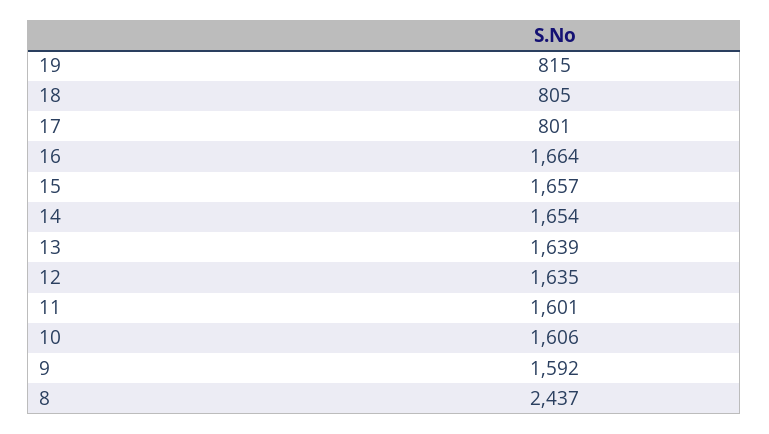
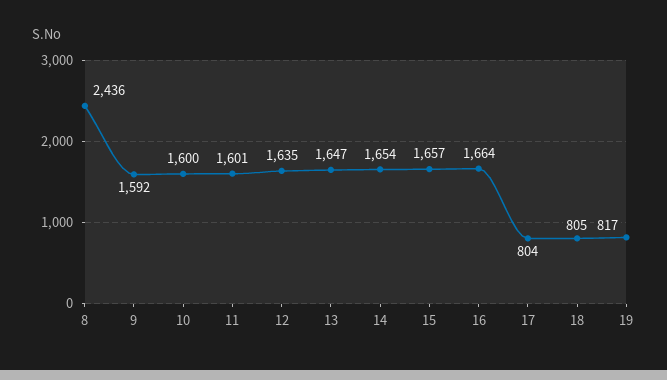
19: 815 -> 817
17: 801 -> 804
13: 1639 -> 1647
10: 1606 -> 1600
8: 2437 -> 2436

